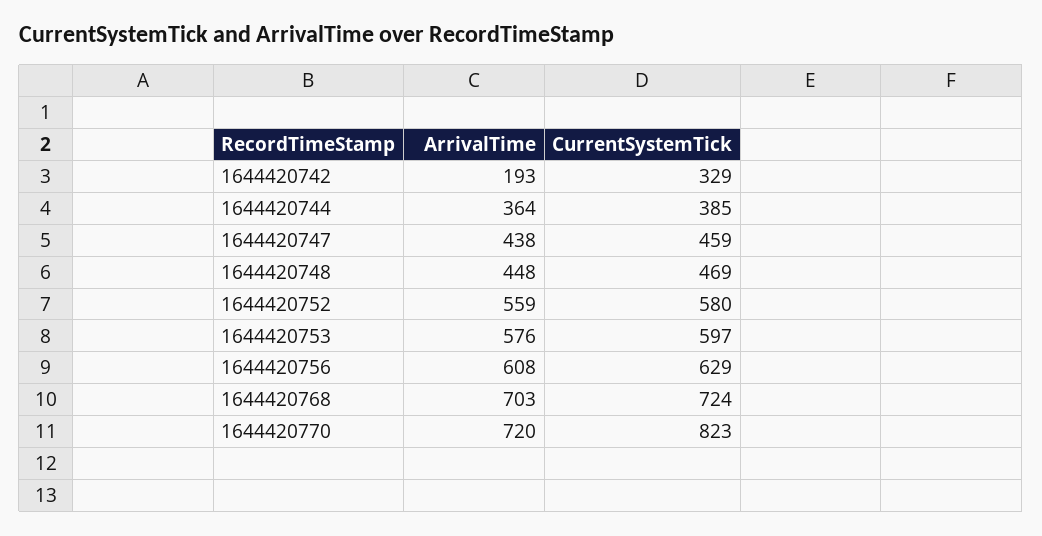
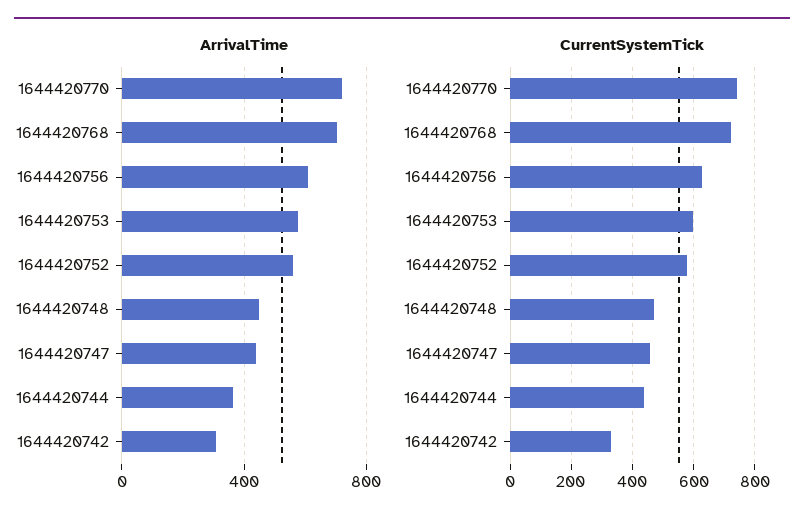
ArrivalTime, 1644420742: 193 -> 300
CurrentSystemTick, 1644420744: 385 -> 440
CurrentSystemTick, 1644420770: 823 -> 740

